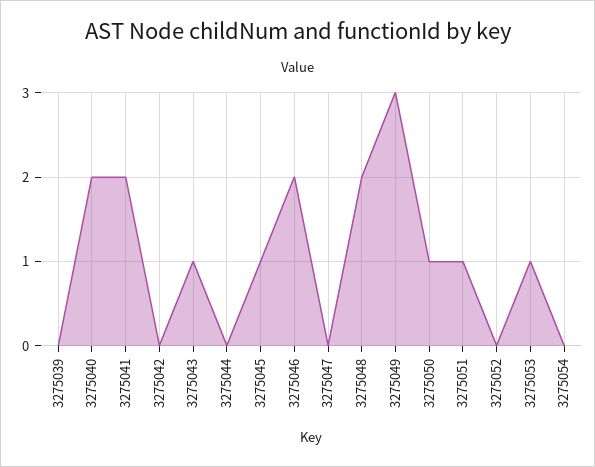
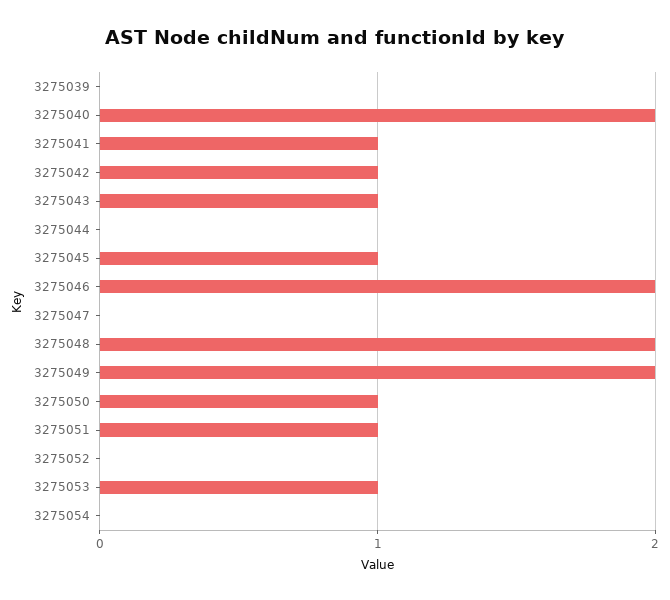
3275041: 2 -> 1
3275042: 0 -> 1
3275049: 3 -> 2

